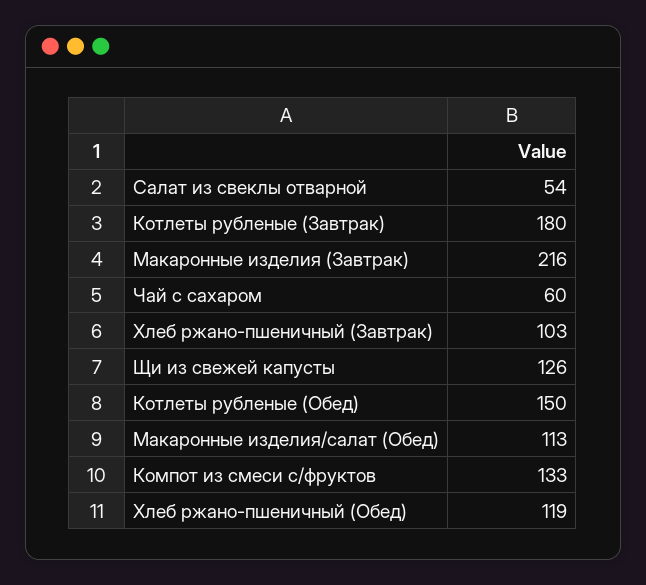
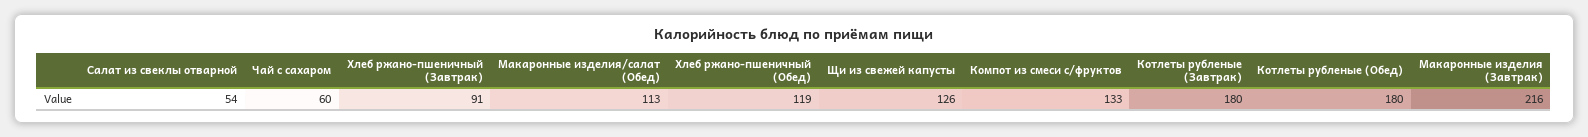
Хлеб ржано-пшеничный (Завтрак): 103 -> 91
Котлеты рубленые (Обед): 150 -> 180

